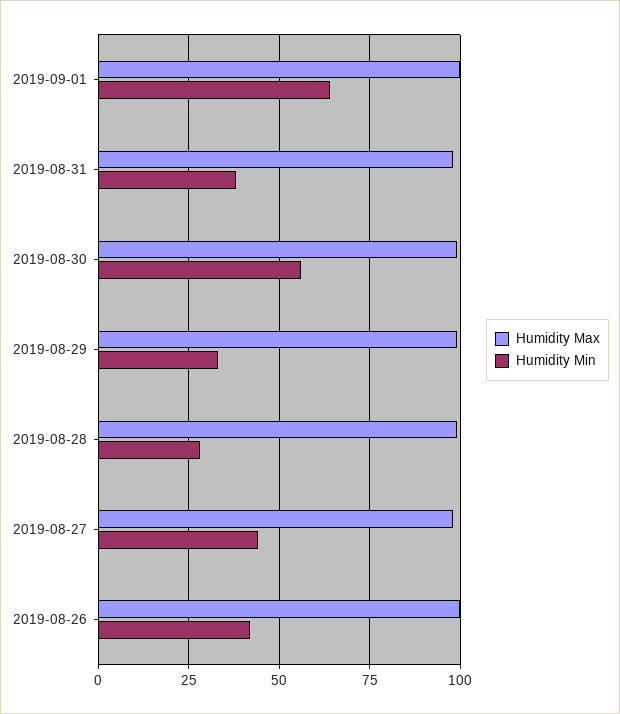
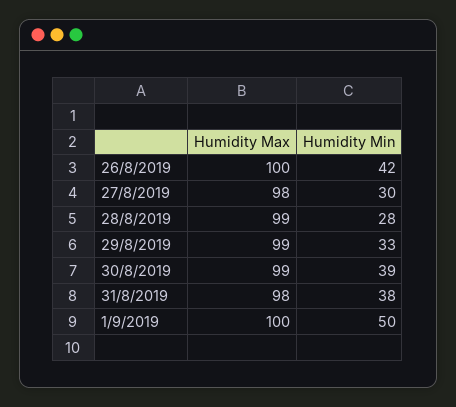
Humidity Min, 2019-09-01: 65 -> 50
Humidity Min, 2019-08-30: 55 -> 39
Humidity Min, 2019-08-27: 45 -> 30

